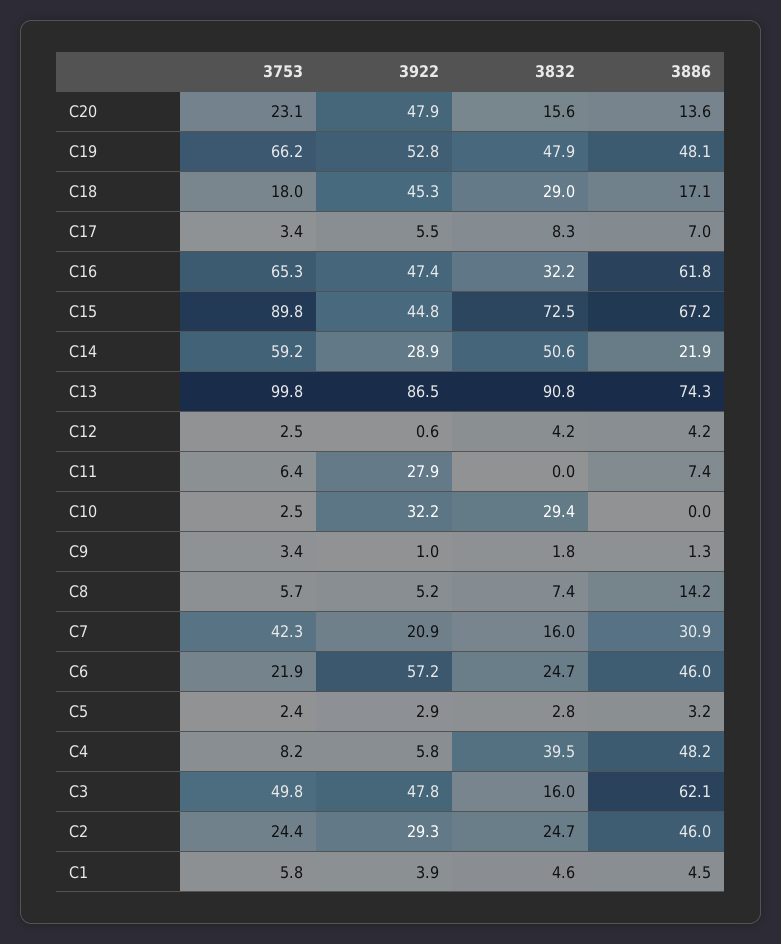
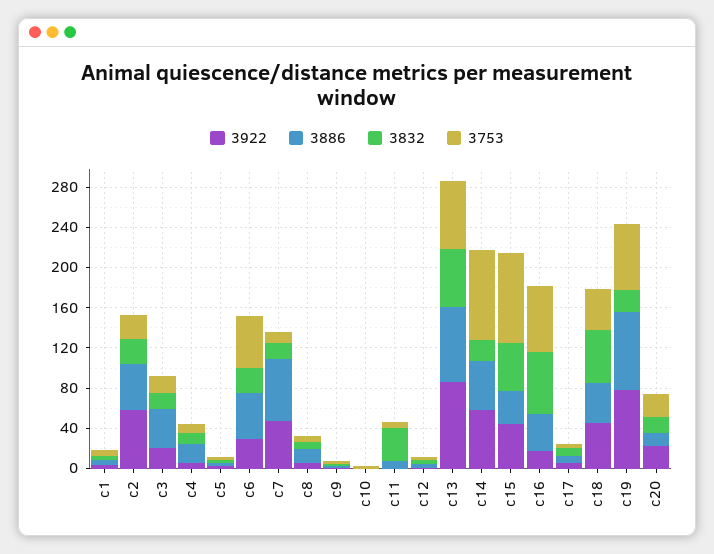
3922, C20: 47.9 -> 20
3922, C19: 52.8 -> 80
3832, C19: 47.9 -> 20
3886, C19: 48.1 -> 80
3753, C18: 18 -> 40
3832, C18: 29 -> 50
3886, C18: 17.1 -> 40
3922, C16: 47.4 -> 20
3832, C16: 32.2 -> 60
3886, C16: 61.8 -> 40
3832, C15: 72.5 -> 50
3886, C15: 67.2 -> 30
3753, C14: 59.2 -> 90
3922, C14: 28.9 -> 60
3832, C14: 50.6 -> 20
3886, C14: 21.9 -> 50
3753, C13: 99.8 -> 70
3832, C13: 90.8 -> 60
3922, C11: 27.9 -> 0
3832, C11: 0 -> 30
3922, C10: 32.2 -> 0
3832, C10: 29.4 -> 0
3753, C7: 42.3 -> 10
3922, C7: 20.9 -> 50
3886, C7: 30.9 -> 60
3753, C6: 21.9 -> 50
3922, C6: 57.2 -> 30
3832, C4: 39.5 -> 10
3886, C4: 48.2 -> 20
3753, C3: 49.8 -> 20
3922, C3: 47.8 -> 20
3886, C3: 62.1 -> 40
3922, C2: 29.3 -> 60

